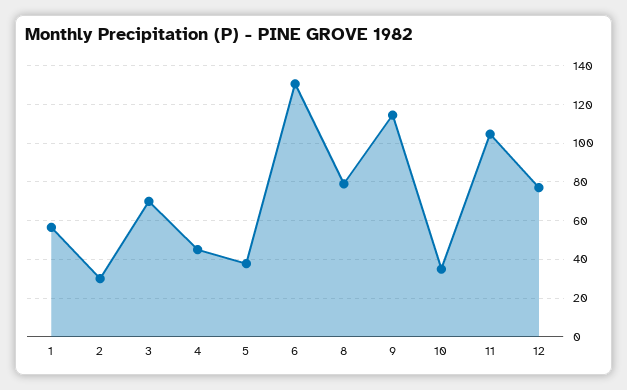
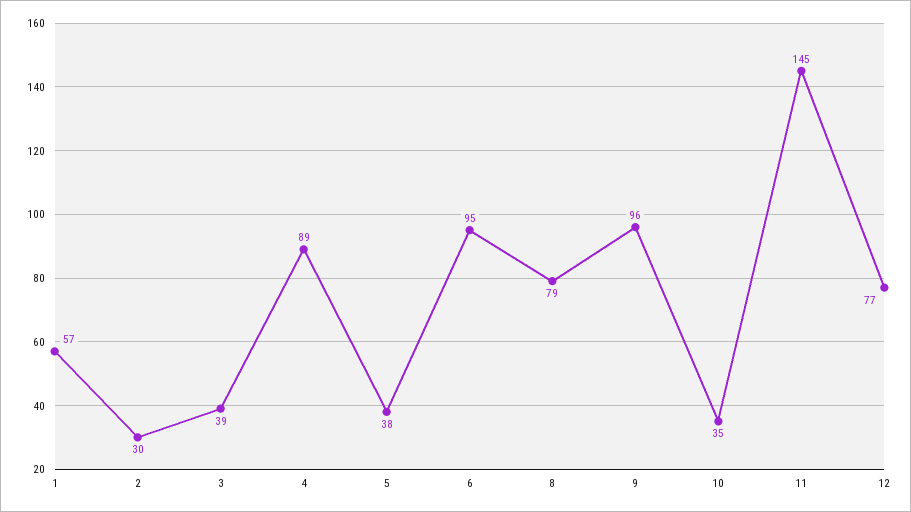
3: 70 -> 39
4: 45 -> 89
6: 130 -> 95
9: 115 -> 96
11: 105 -> 145

